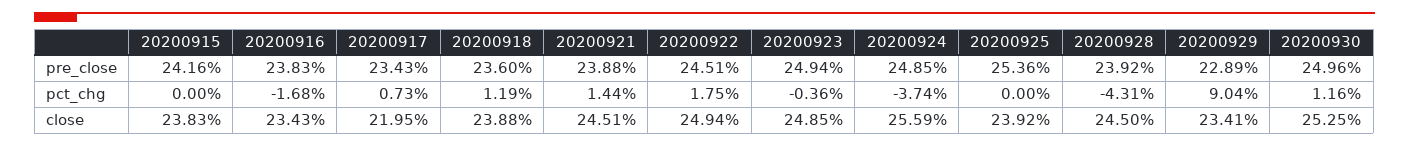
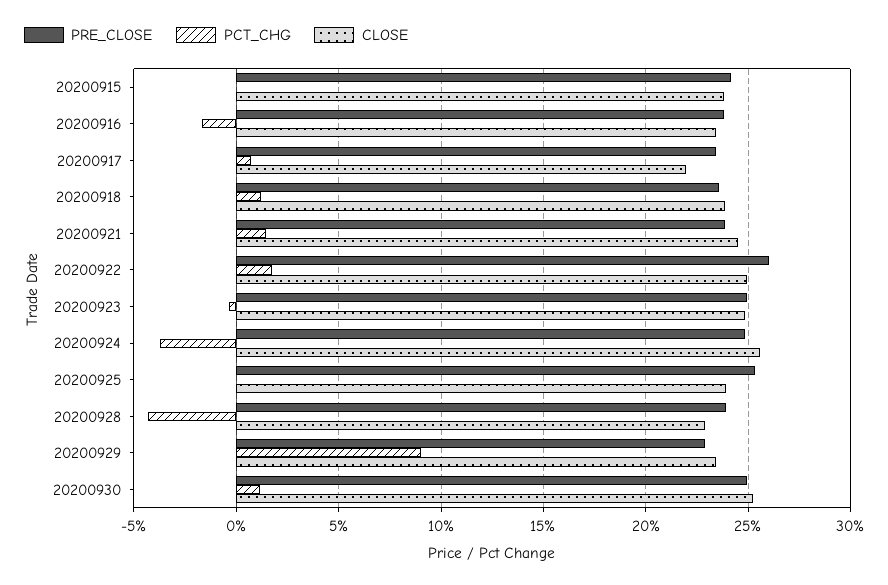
pre_close, 20200922: 24.51 -> 26
close, 20200928: 24.5 -> 23

